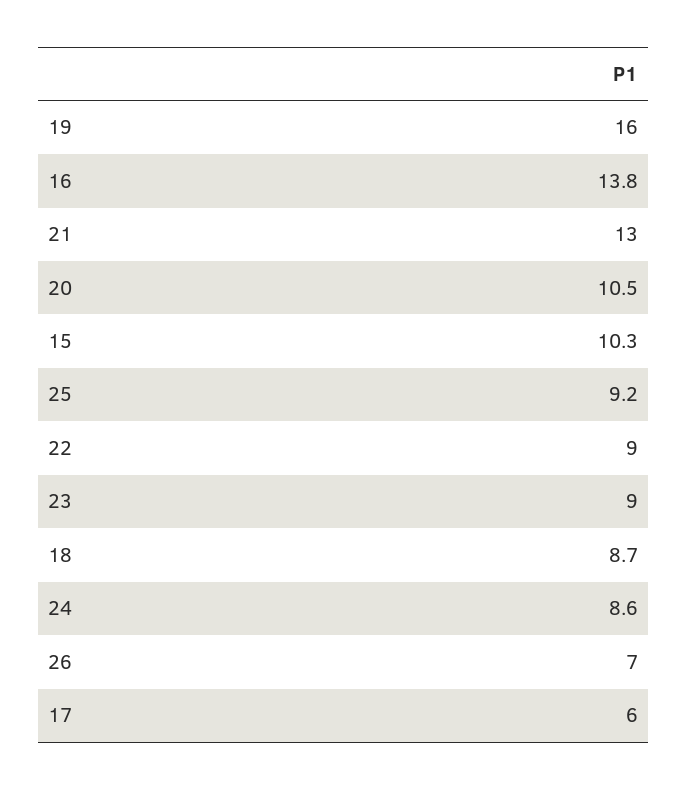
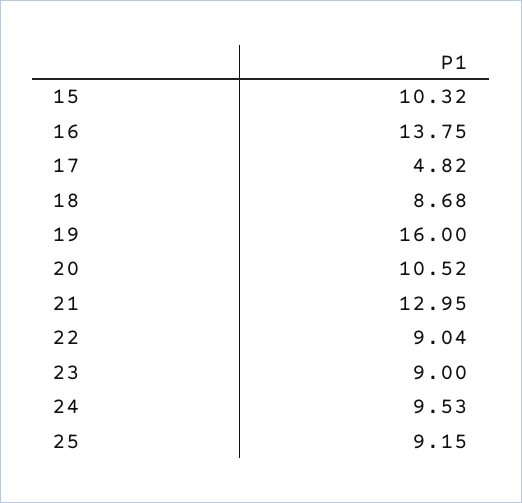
24: 8.6 -> 9.53
26: 7 -> none
17: 6 -> 4.82

